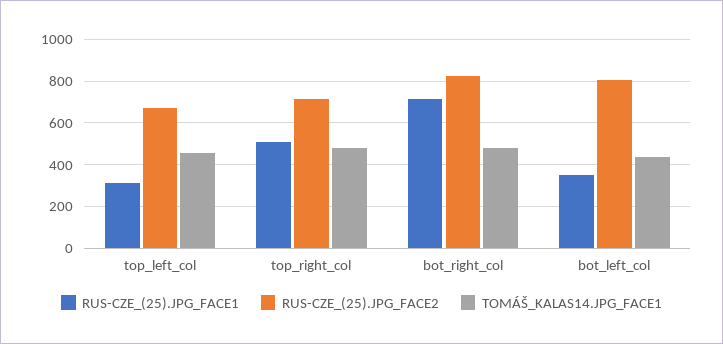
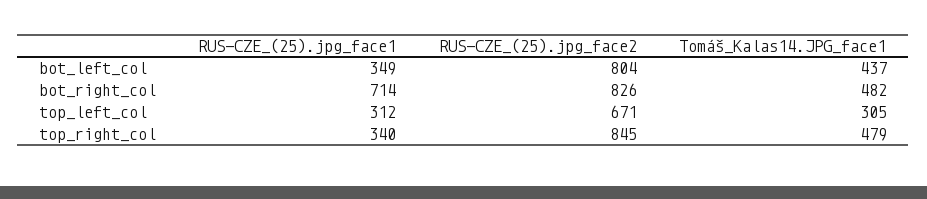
TOMÁŠ_KALAS14.JPG_FACE1, top_left_col: 450 -> 305
RUS-CZE_(25).JPG_FACE1, top_right_col: 500 -> 340
RUS-CZE_(25).JPG_FACE2, top_right_col: 700 -> 845

